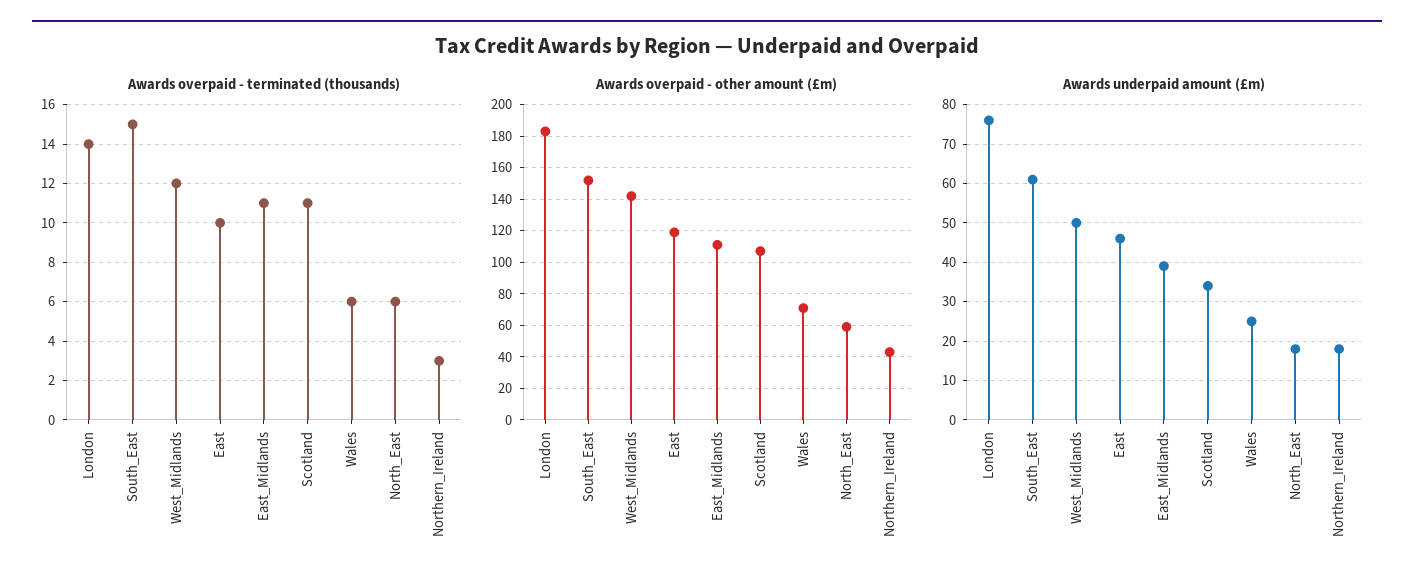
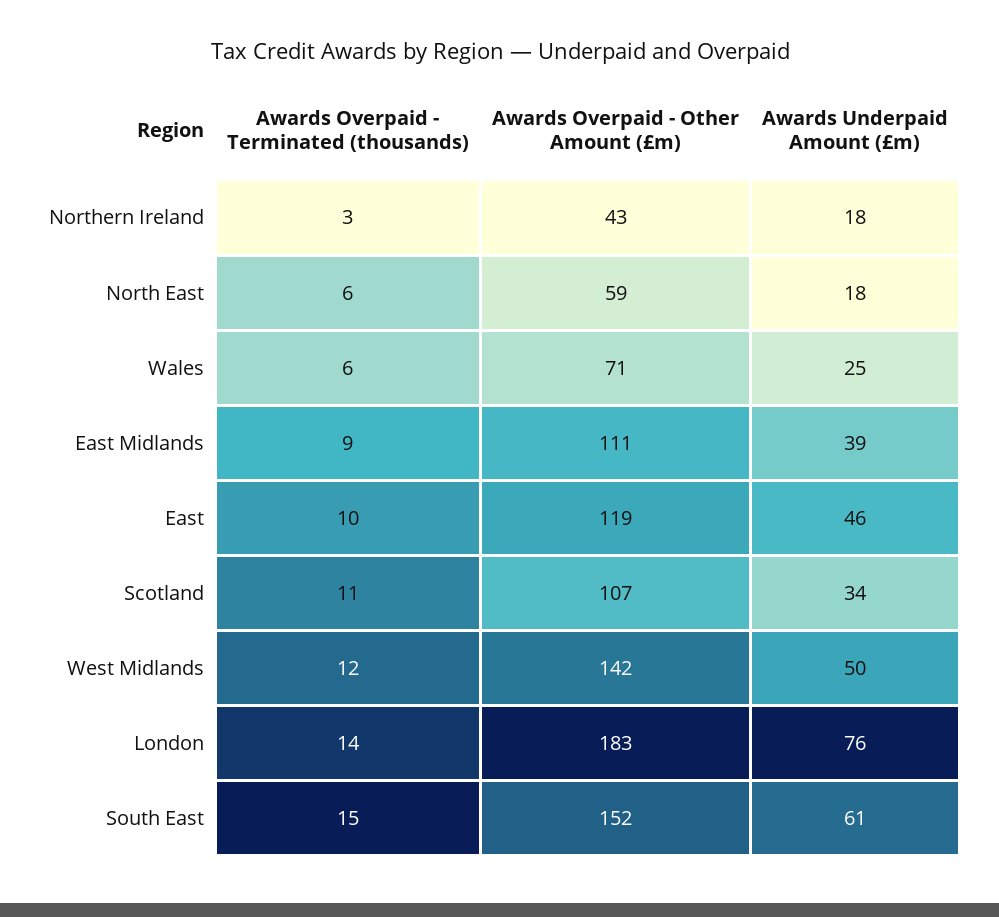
Awards overpaid - terminated (thousands), East_Midlands: 11 -> 9

